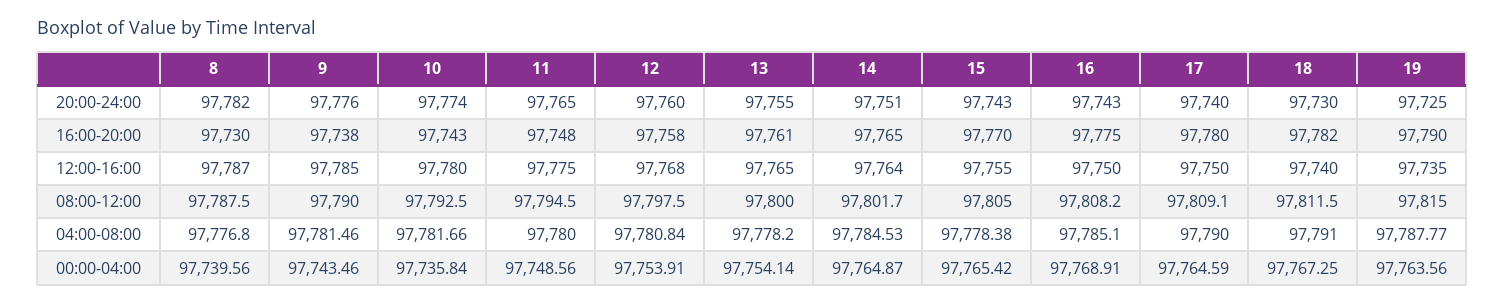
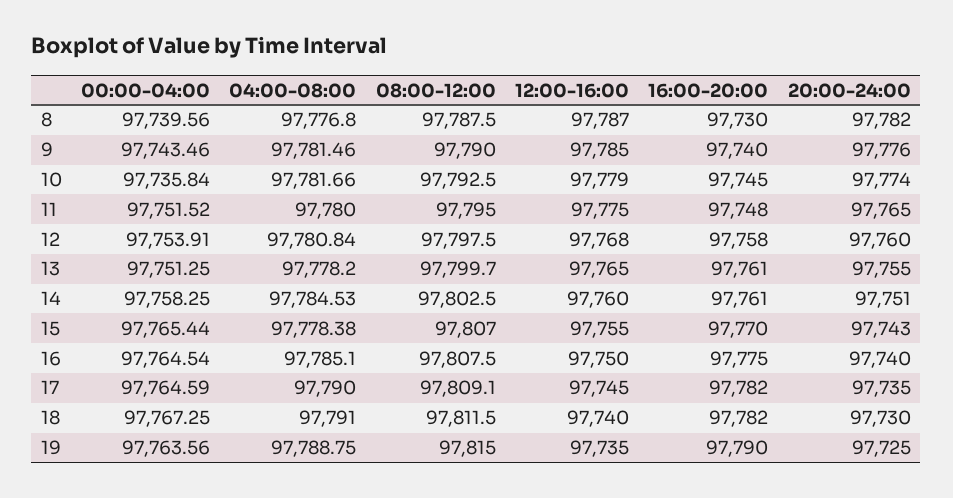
16, 20:00-24:00: 97743 -> 97740
17, 20:00-24:00: 97740 -> 97735
9, 16:00-20:00: 97738 -> 97740
10, 16:00-20:00: 97743 -> 97745
14, 16:00-20:00: 97765 -> 97761
17, 16:00-20:00: 97780 -> 97782
10, 12:00-16:00: 97780 -> 97779
14, 12:00-16:00: 97764 -> 97760
17, 12:00-16:00: 97750 -> 97745
11, 08:00-12:00: 97794.5 -> 97795
13, 08:00-12:00: 97800 -> 97799.7
14, 08:00-12:00: 97801.7 -> 97802.5
15, 08:00-12:00: 97805 -> 97807
16, 08:00-12:00: 97808.2 -> 97807.5
19, 04:00-08:00: 97787.77 -> 97788.75
11, 00:00-04:00: 97748.56 -> 97751.52
13, 00:00-04:00: 97754.14 -> 97751.25
14, 00:00-04:00: 97764.87 -> 97758.25
15, 00:00-04:00: 97765.42 -> 97765.44
16, 00:00-04:00: 97768.91 -> 97764.54

